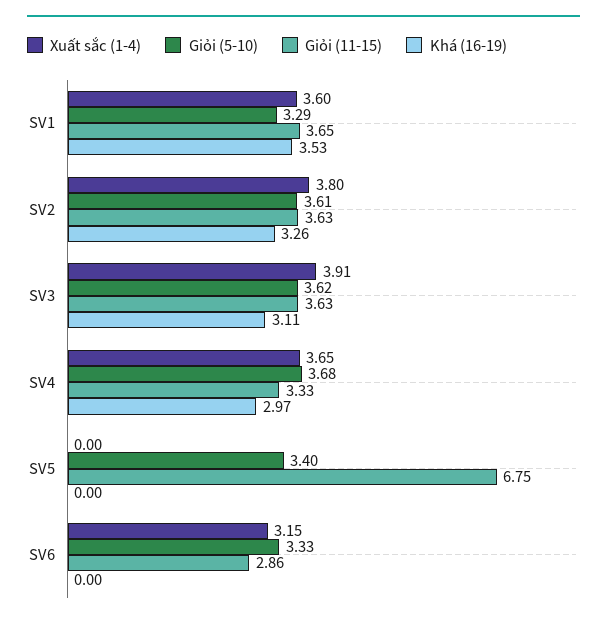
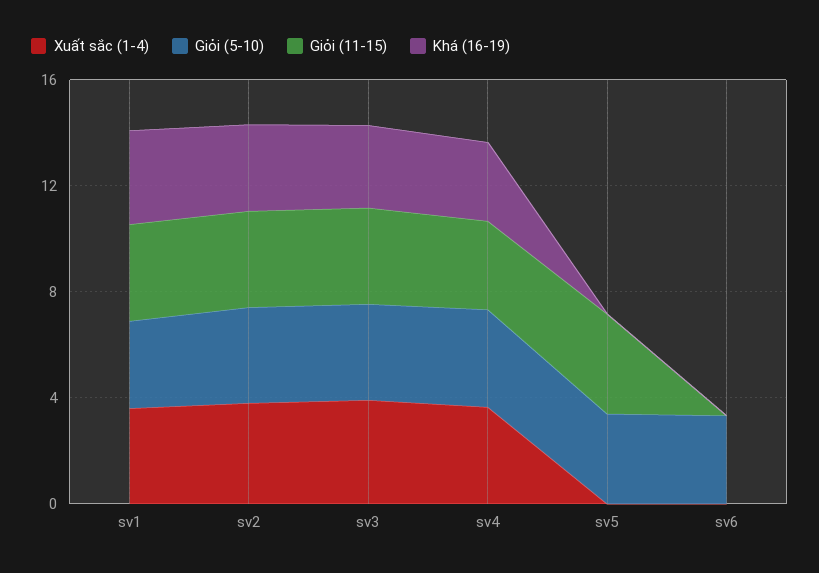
Giỏi (11-15), SV5: 6.75 -> 4
Xuất sắc (1-4), SV6: 3.15 -> 0
Giỏi (11-15), SV6: 2.86 -> 0

